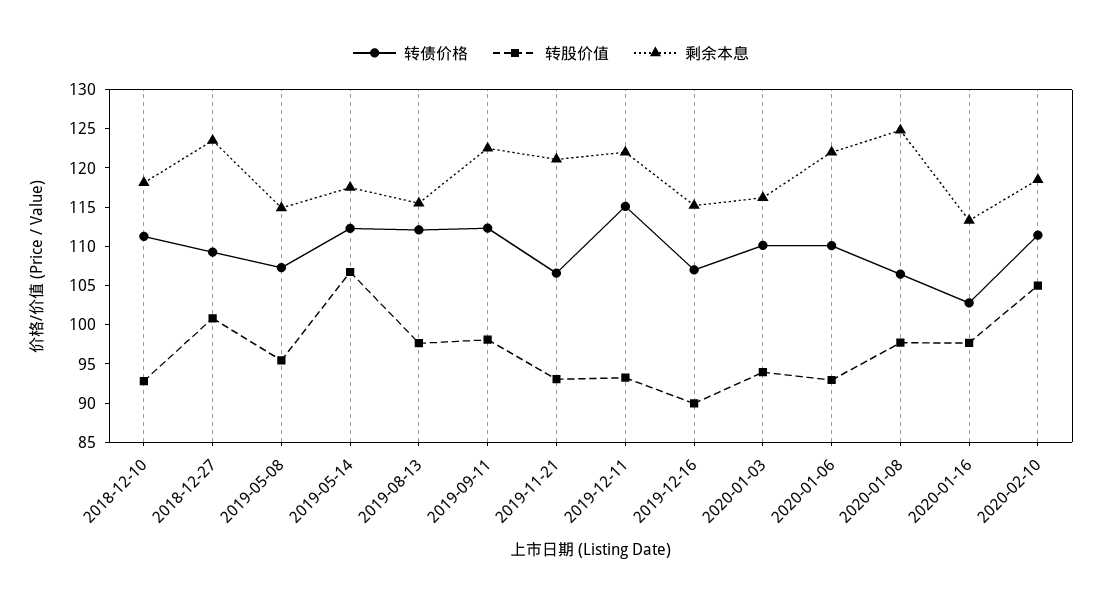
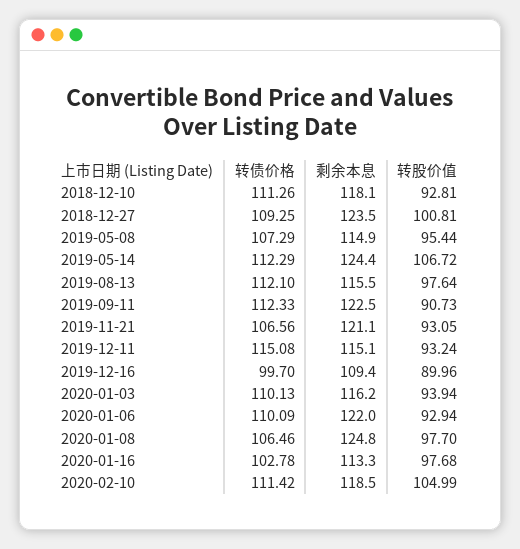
剩余本息, 2019-05-14: 117.5 -> 124.4
转股价值, 2019-09-11: 97.5 -> 90.73
剩余本息, 2019-12-11: 122.5 -> 115.1
转债价格, 2019-12-16: 107.5 -> 99.7
剩余本息, 2019-12-16: 115 -> 109.4

